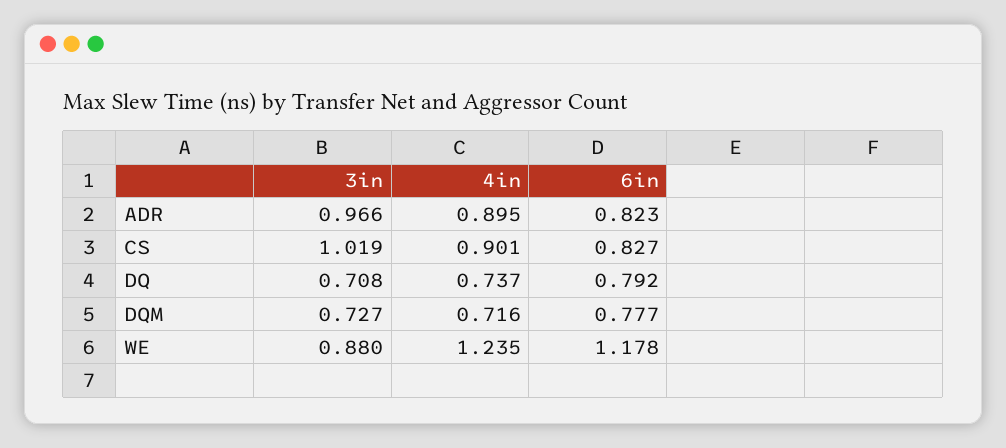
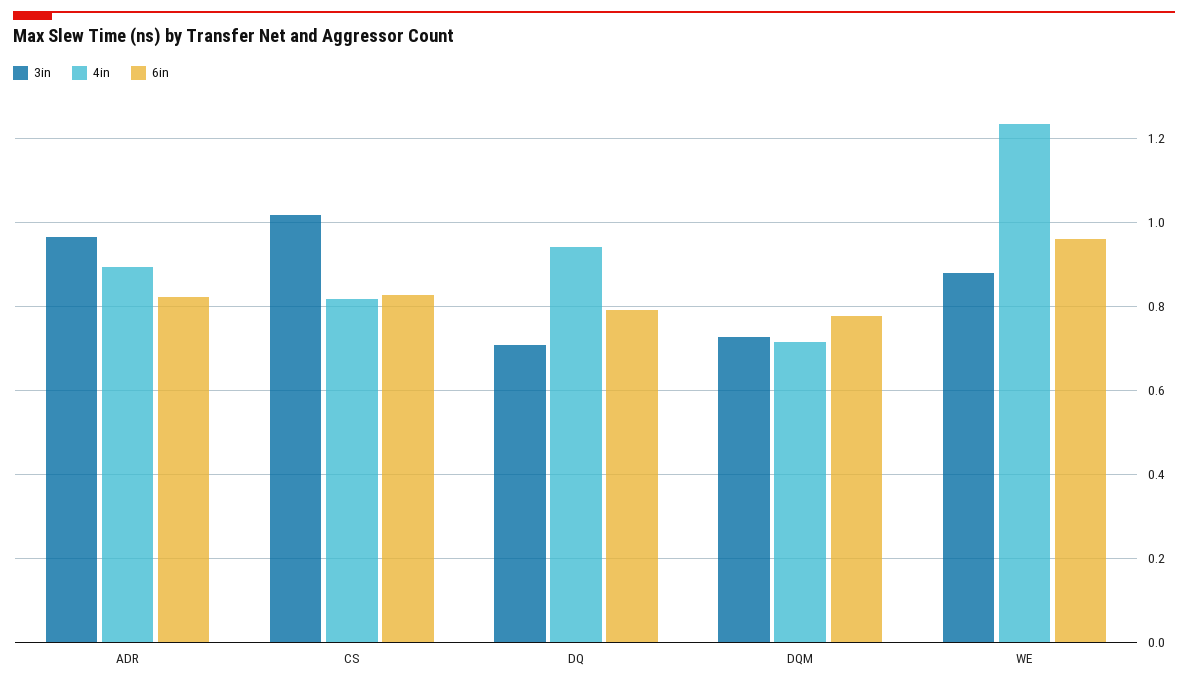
4in, CS: 0.901 -> 0.82
4in, DQ: 0.737 -> 0.94
6in, WE: 1.178 -> 0.96

